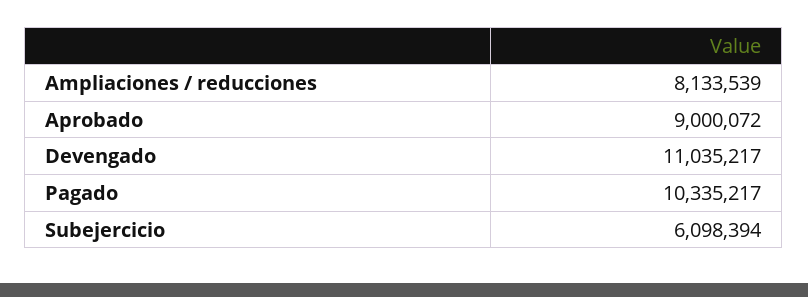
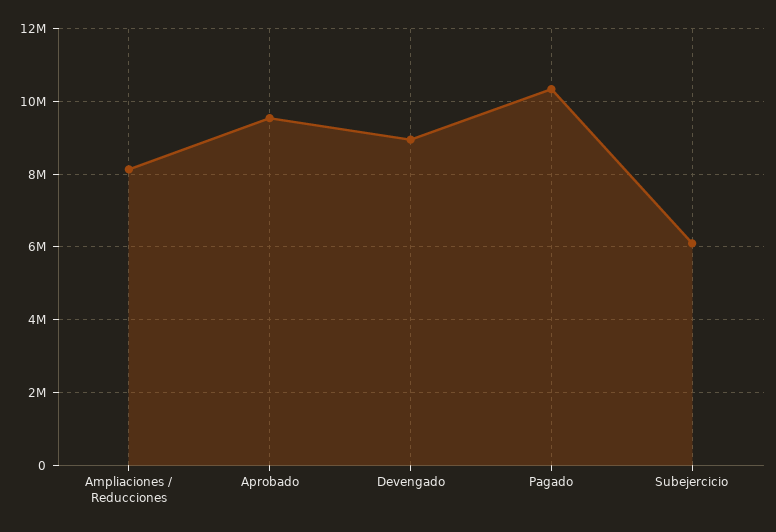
Aprobado: 9000072 -> 9600000
Devengado: 11035217 -> 9000000

